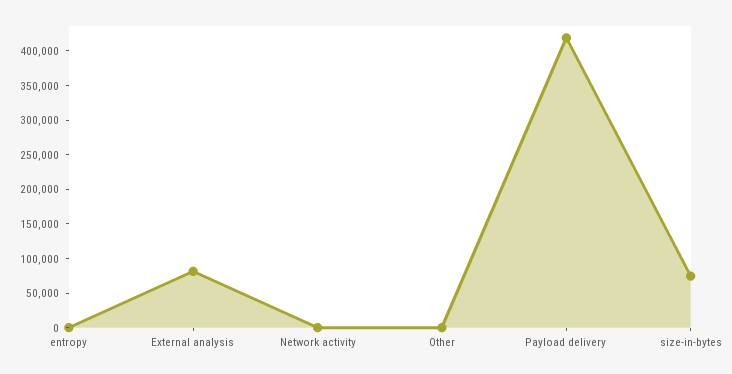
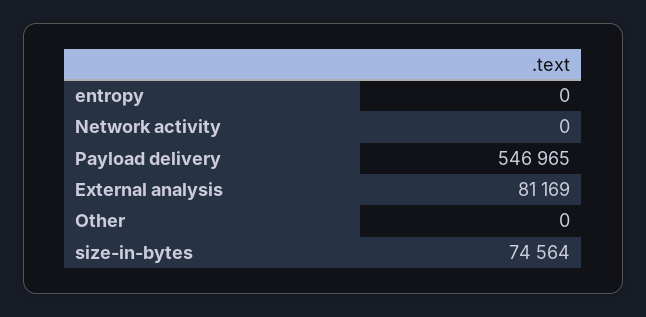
Payload delivery: 425000 -> 546965

